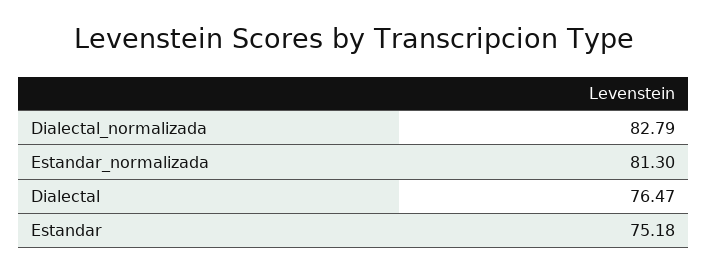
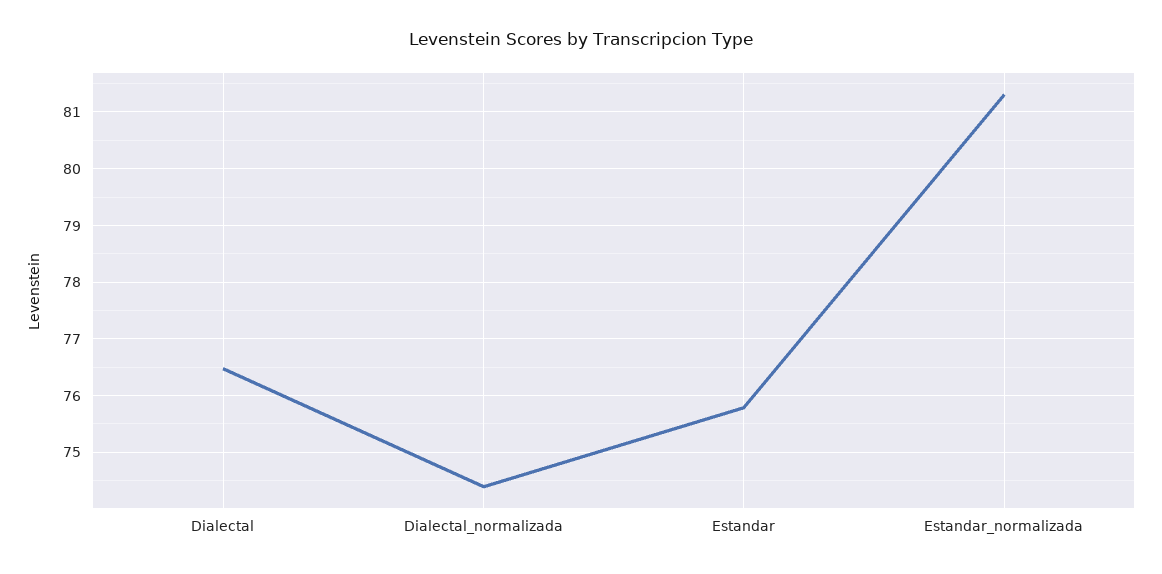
Dialectal_normalizada: 82.79 -> 74.4
Estandar: 75.18 -> 75.8

